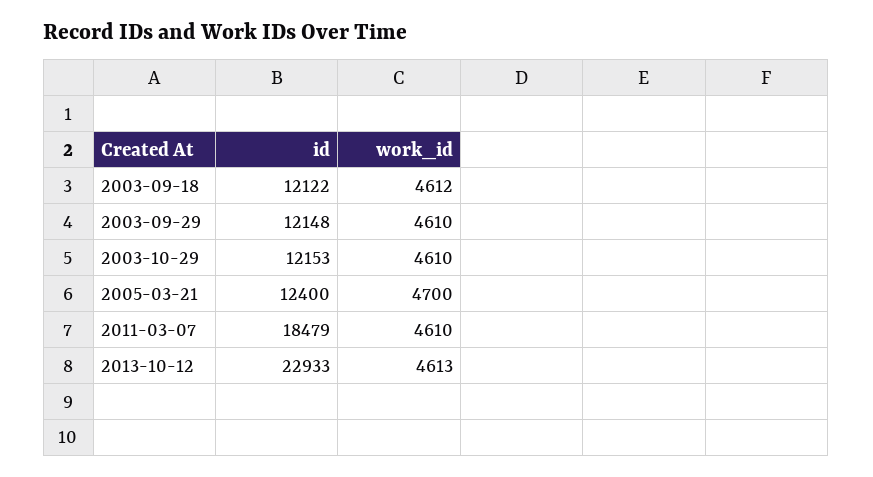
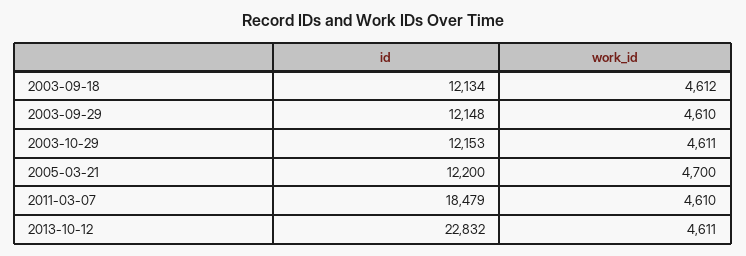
id, 2003-09-18: 12122 -> 12134
work_id, 2003-10-29: 4610 -> 4611
id, 2005-03-21: 12400 -> 12200
id, 2013-10-12: 22933 -> 22832
work_id, 2013-10-12: 4613 -> 4611

